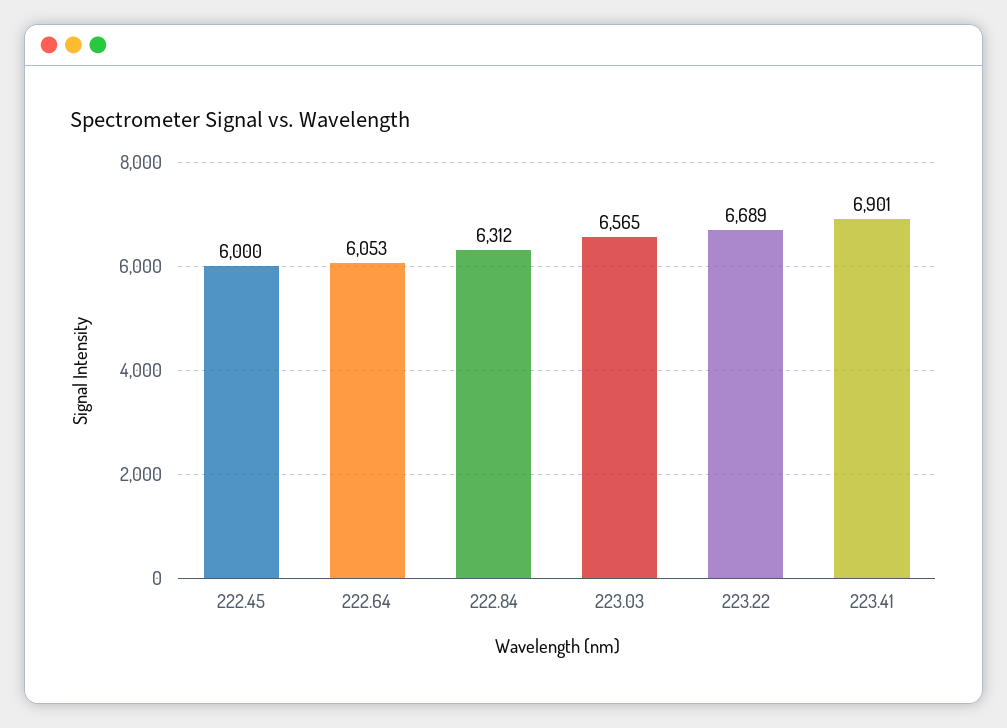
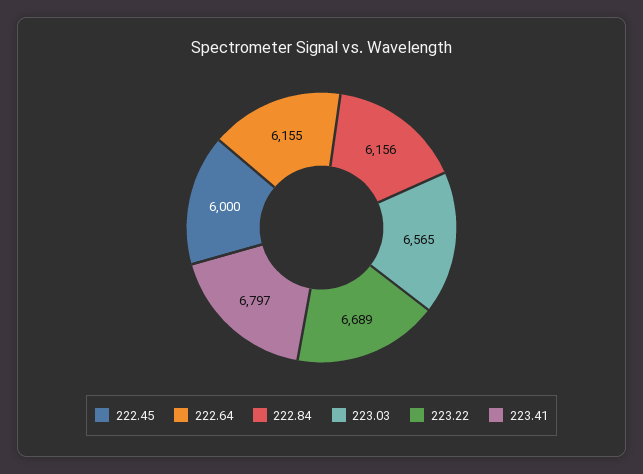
222.64: 6053 -> 6155
222.84: 6312 -> 6156
223.41: 6901 -> 6797

